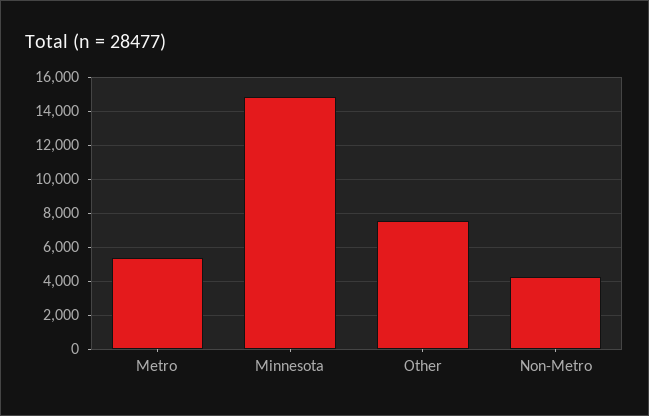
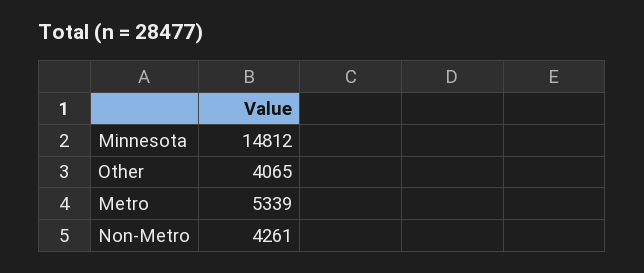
Other: 7500 -> 4065

